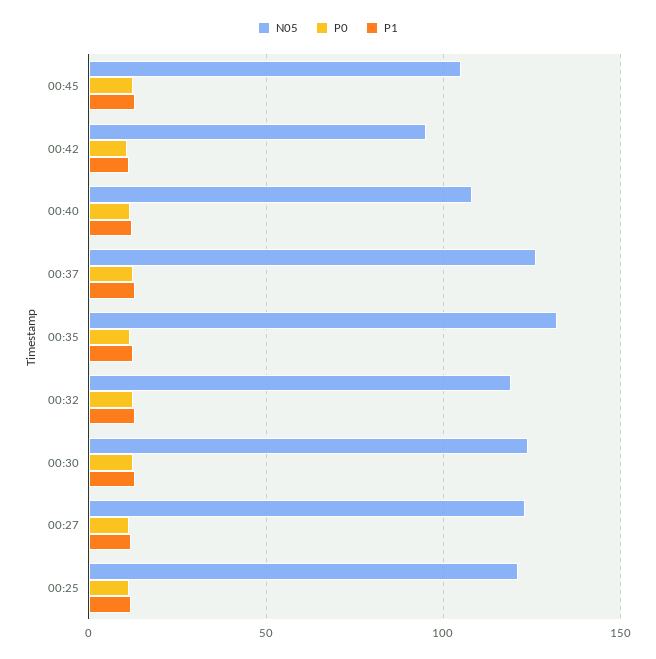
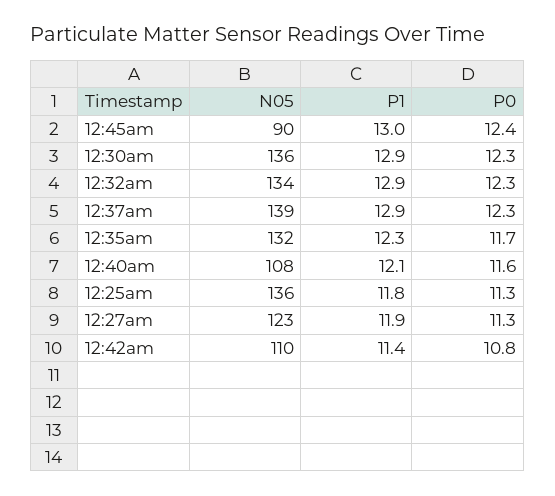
N05, 00:45: 105 -> 90
N05, 00:42: 95 -> 110
N05, 00:37: 125 -> 139
N05, 00:32: 120 -> 134
N05, 00:30: 125 -> 136
N05, 00:25: 120 -> 136

